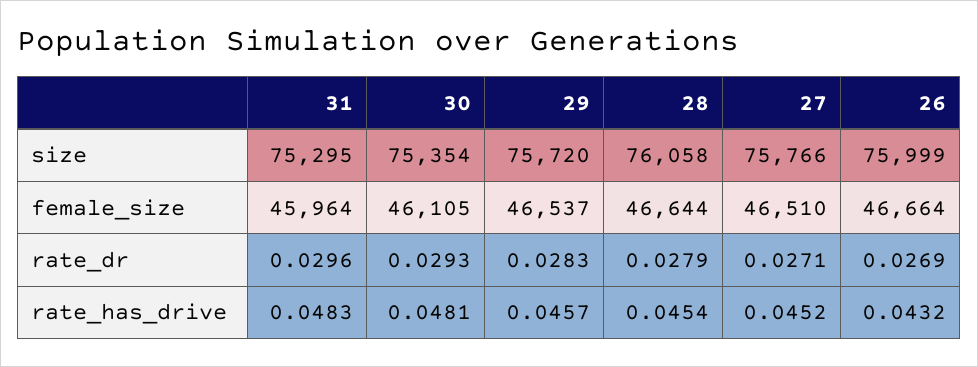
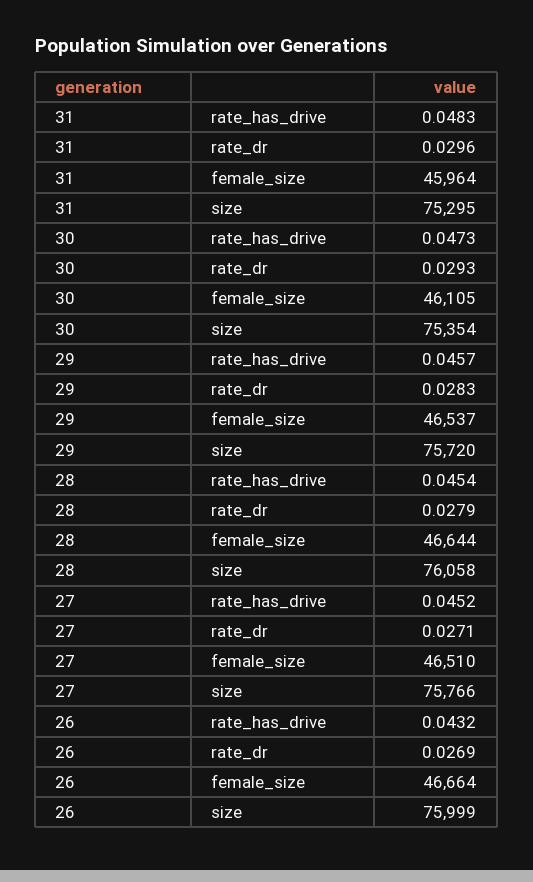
30, rate_has_drive: 0.0481 -> 0.0473

